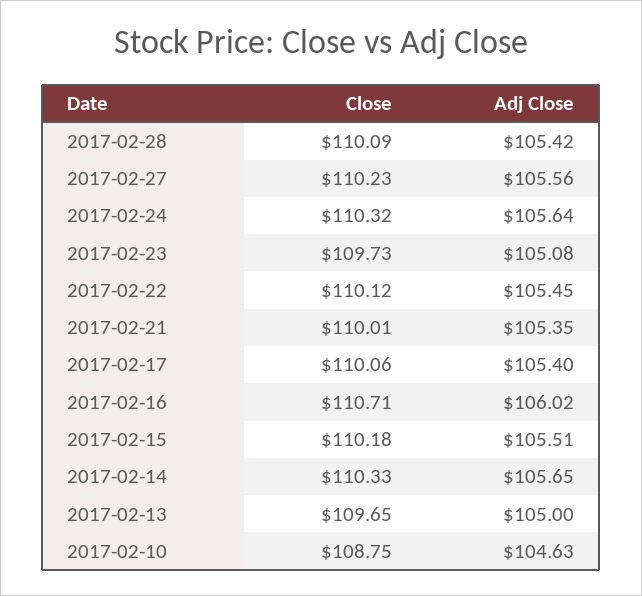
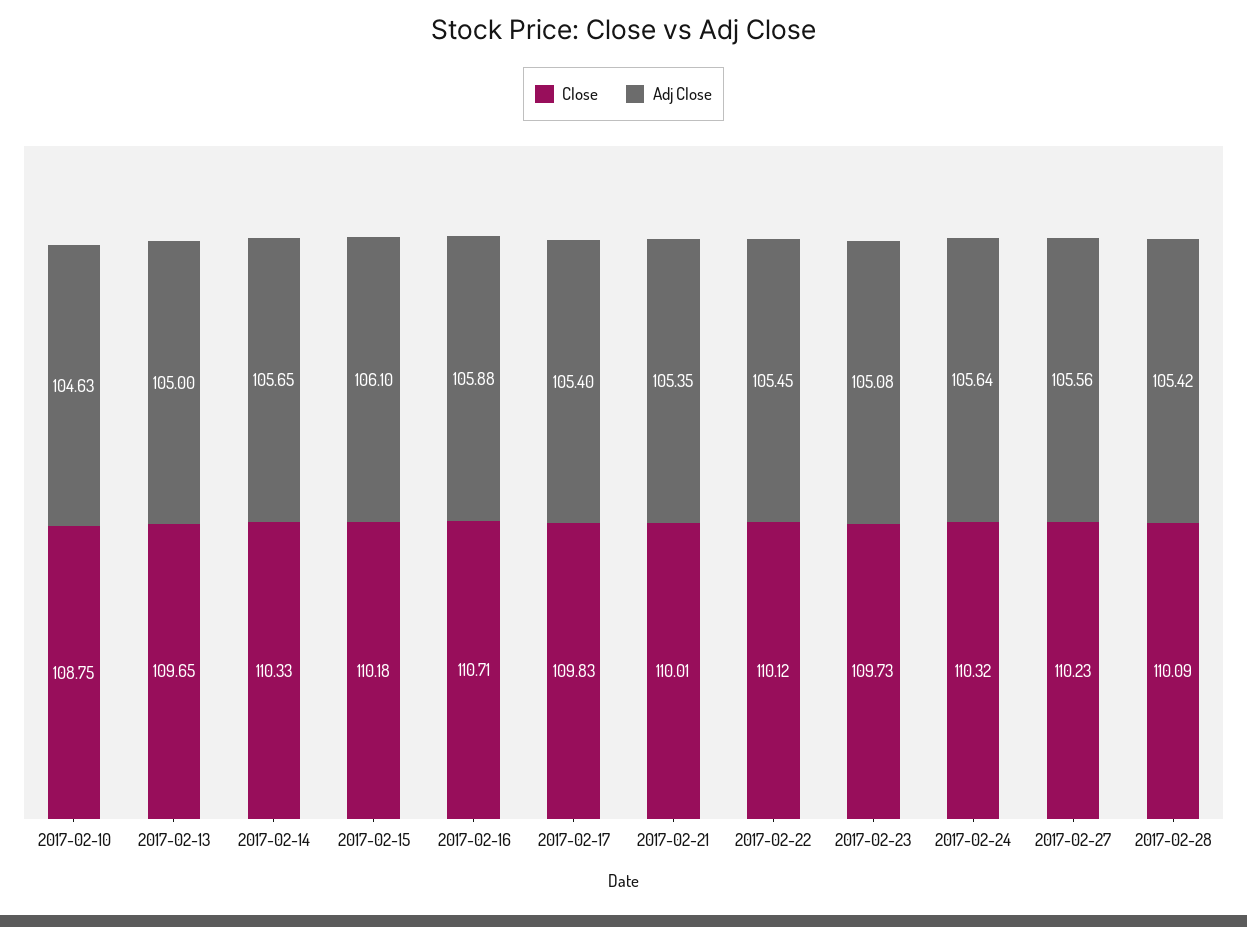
Close, 2017-02-17: 110.06 -> 109.83
Adj Close, 2017-02-16: 106.02 -> 105.88
Adj Close, 2017-02-15: 105.51 -> 106.1

